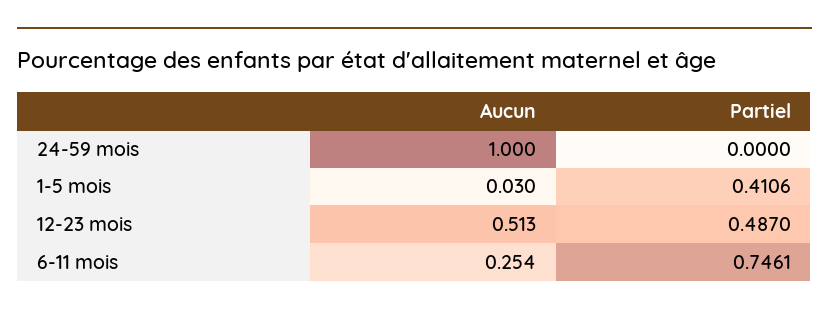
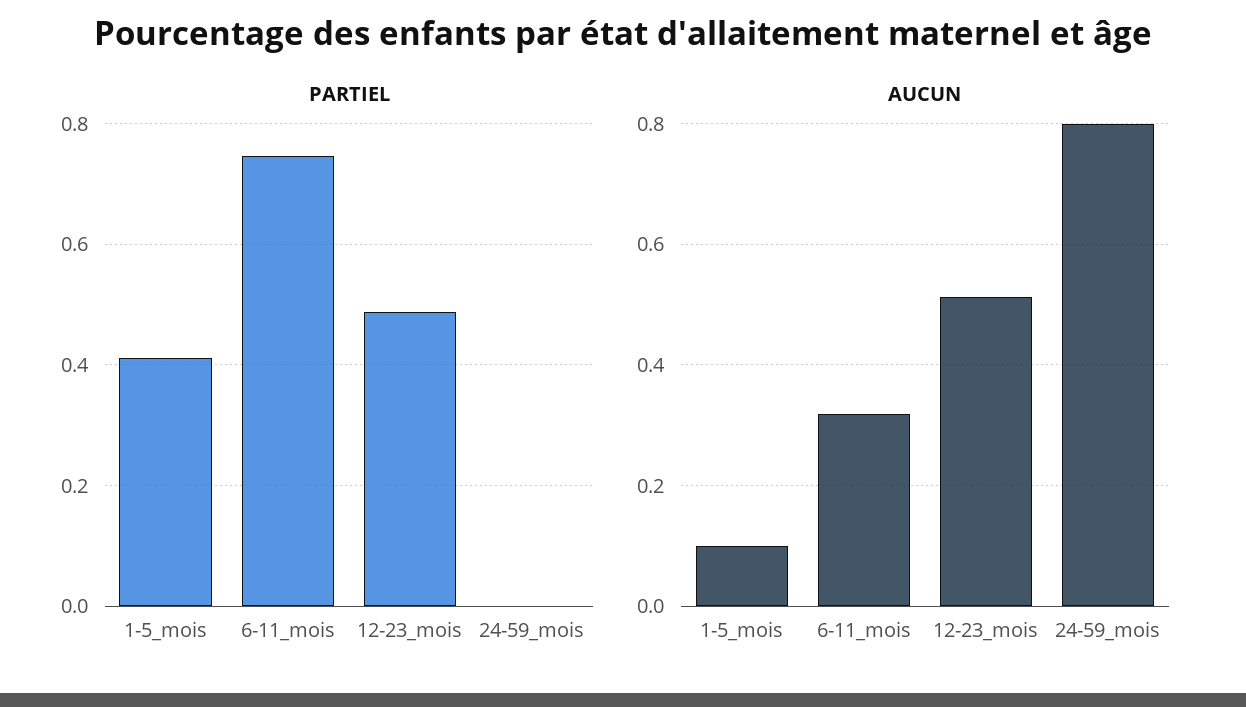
Aucun, 24-59 mois: 1 -> 0.8
Aucun, 1-5 mois: 0.03 -> 0.1
Aucun, 6-11 mois: 0.254 -> 0.32

